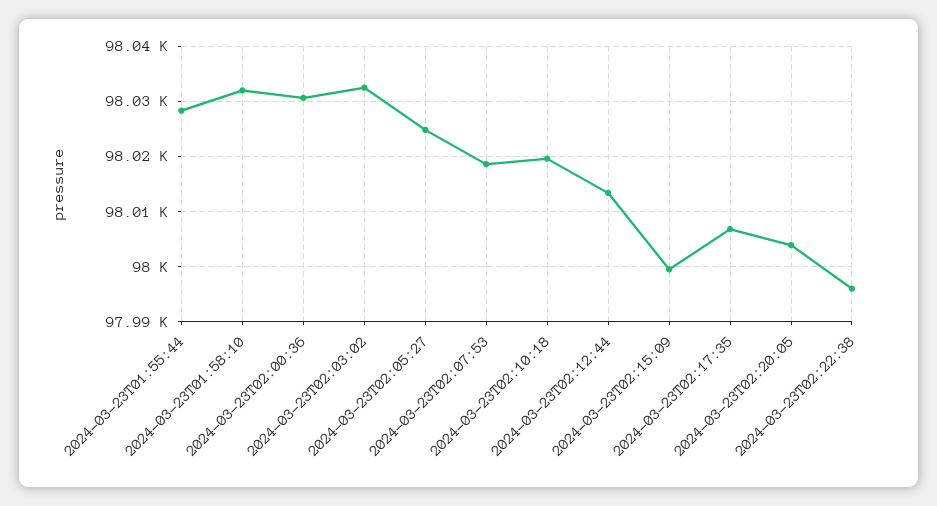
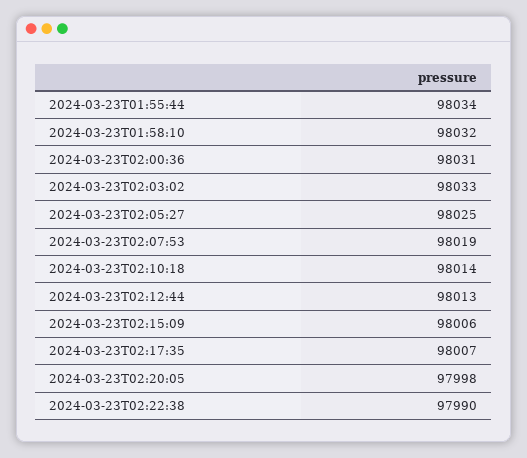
2024-03-23T01:55:44: 98028 -> 98034
2024-03-23T02:10:18: 98020 -> 98014
2024-03-23T02:15:09: 98000 -> 98006
2024-03-23T02:20:05: 98004 -> 97998
2024-03-23T02:22:38: 97996 -> 97990

